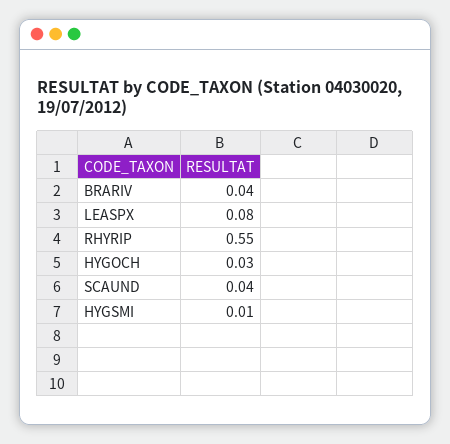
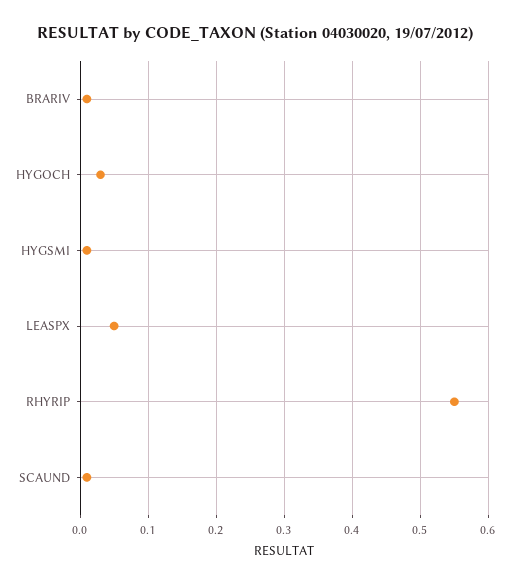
BRARIV: 0.04 -> 0.01
LEASPX: 0.08 -> 0.05
SCAUND: 0.04 -> 0.01

